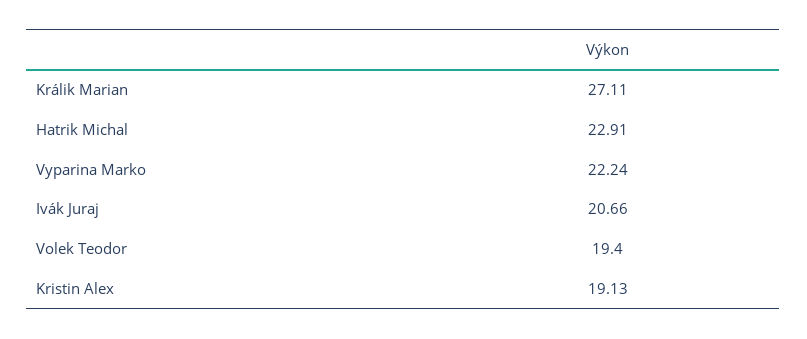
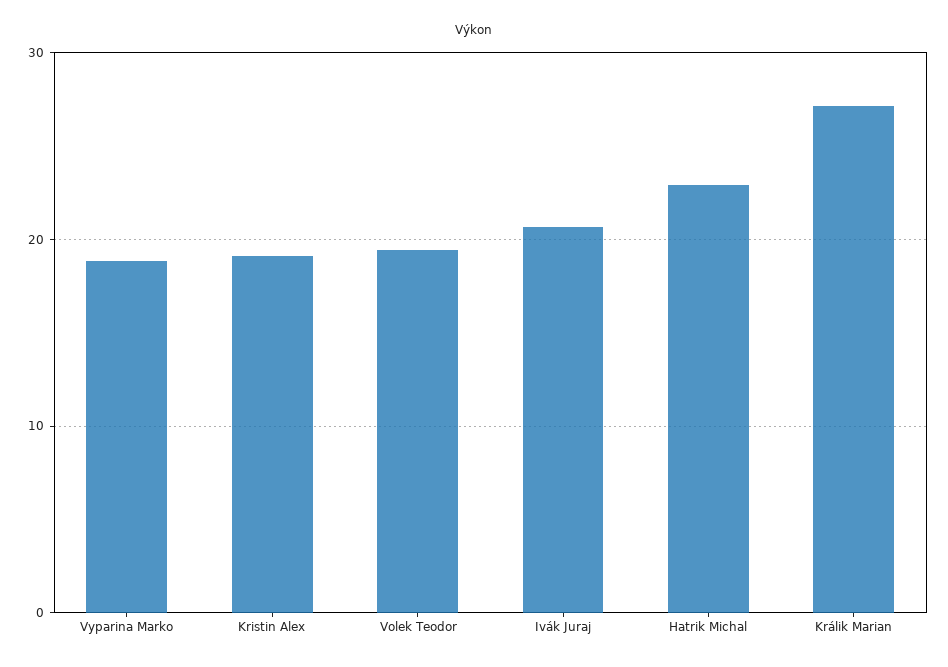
Vyparina Marko: 22.24 -> 19

